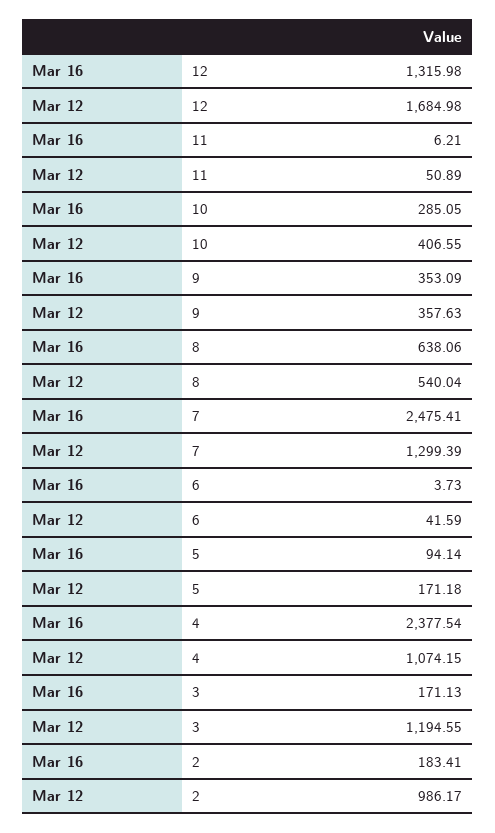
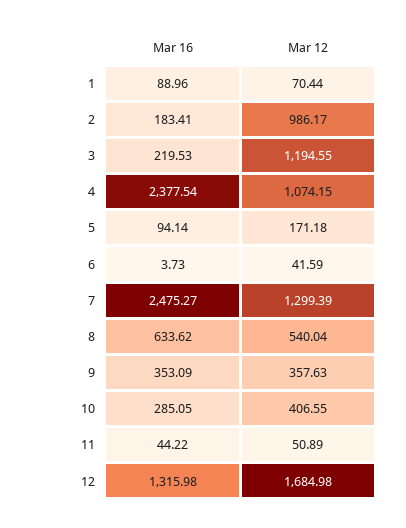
Mar 16, 11: 6.21 -> 44.22
Mar 16, 8: 638.06 -> 633.62
Mar 16, 7: 2475.41 -> 2475.27
Mar 16, 3: 171.13 -> 219.53
Mar 16, 1: none -> 88.96
Mar 12, 1: none -> 70.44

